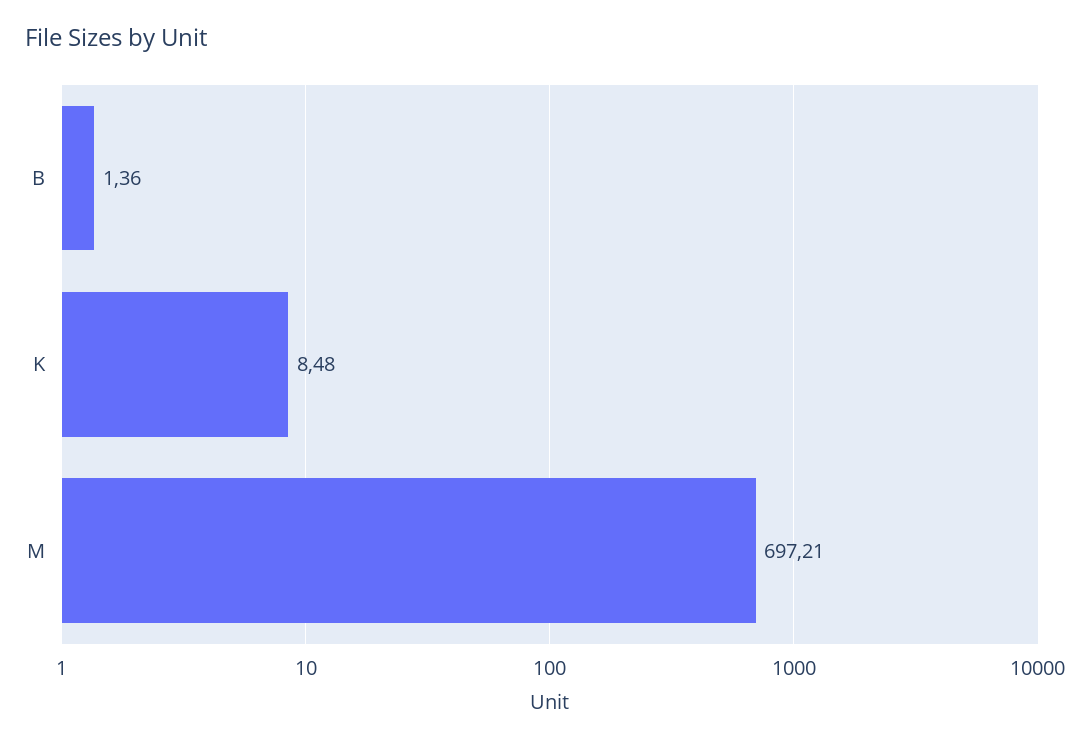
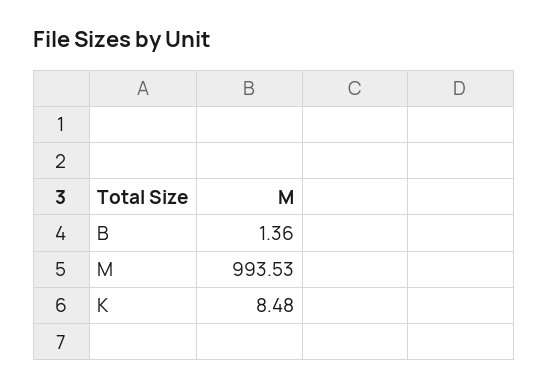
M: 697.21 -> 993.53

